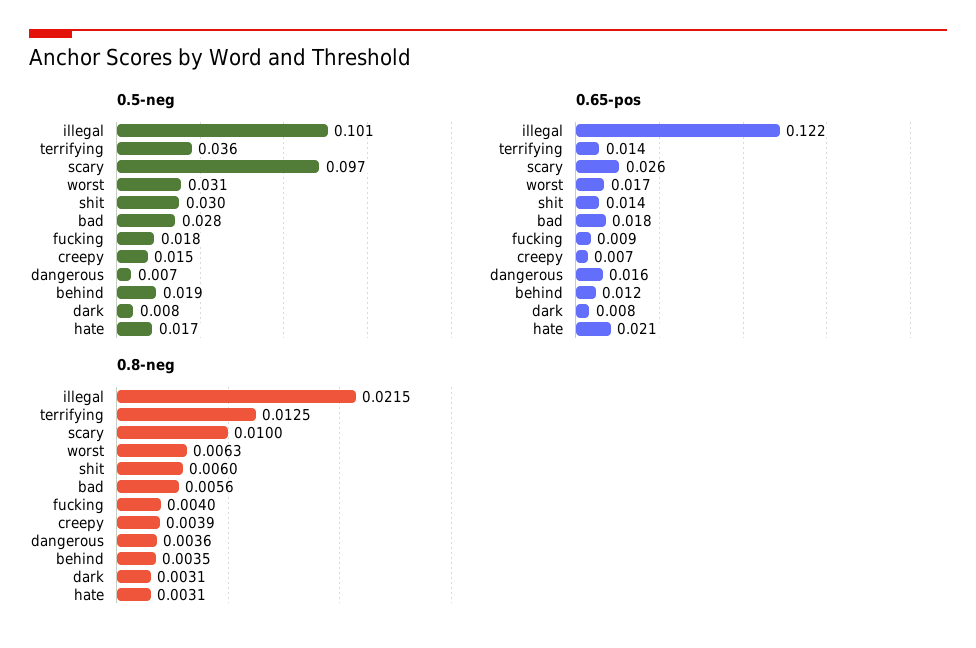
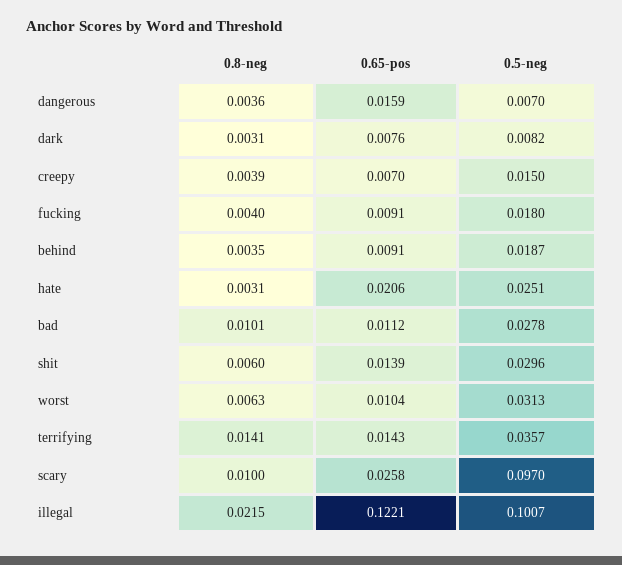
0.5-neg, hate: 0.017 -> 0.0251
0.65-pos, worst: 0.017 -> 0.0104
0.65-pos, bad: 0.018 -> 0.0112
0.65-pos, behind: 0.012 -> 0.0091
0.8-neg, terrifying: 0.0125 -> 0.0141
0.8-neg, bad: 0.0056 -> 0.0101

